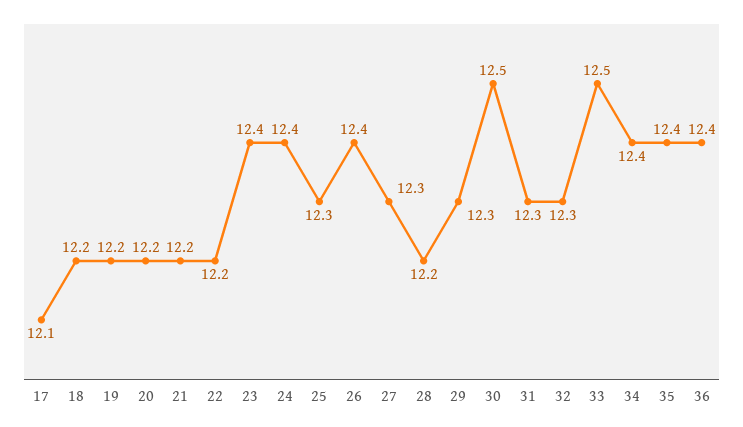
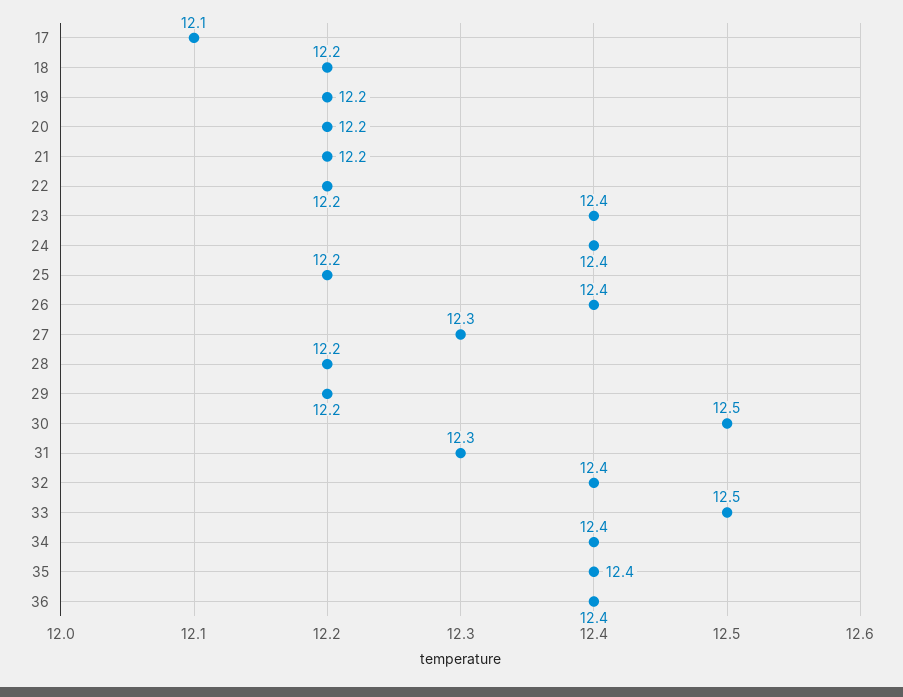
25: 12.3 -> 12.2
29: 12.3 -> 12.2
32: 12.3 -> 12.4

